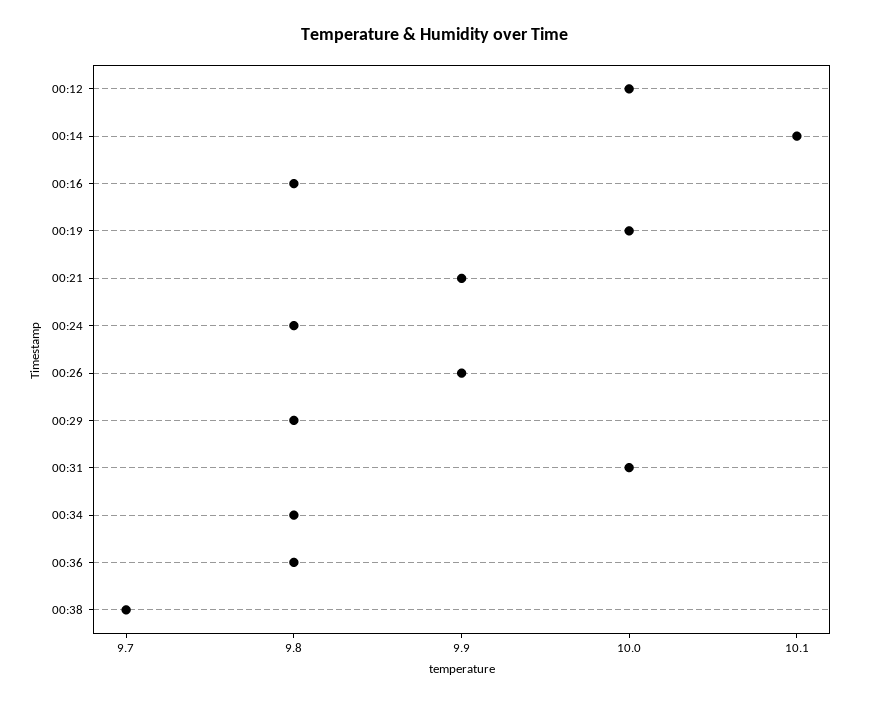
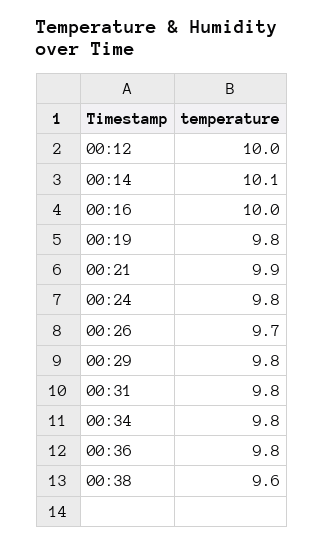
00:16: 9.8 -> 10
00:19: 10 -> 9.8
00:26: 9.9 -> 9.7
00:31: 10 -> 9.8
00:38: 9.7 -> 9.6

